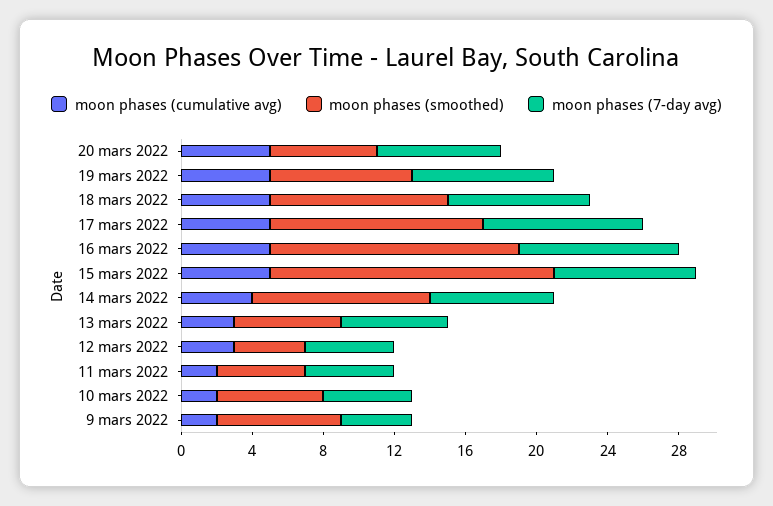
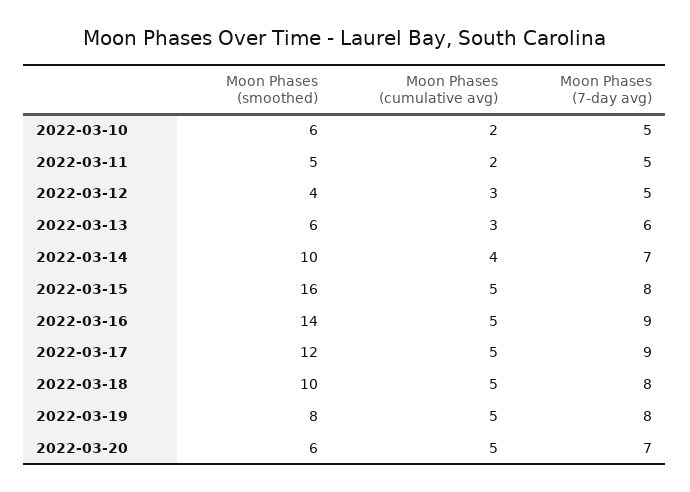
moon phases (cumulative avg), 9 mars 2022: 2 -> none
moon phases (smoothed), 9 mars 2022: 7 -> none
moon phases (7-day avg), 9 mars 2022: 4 -> none

